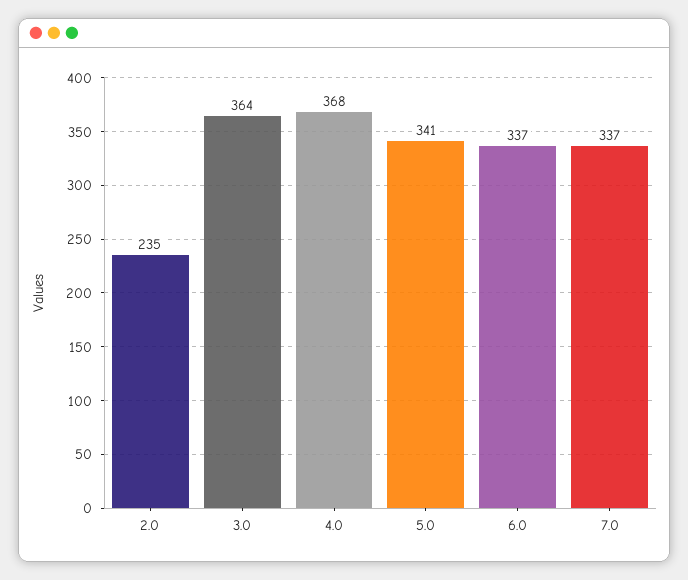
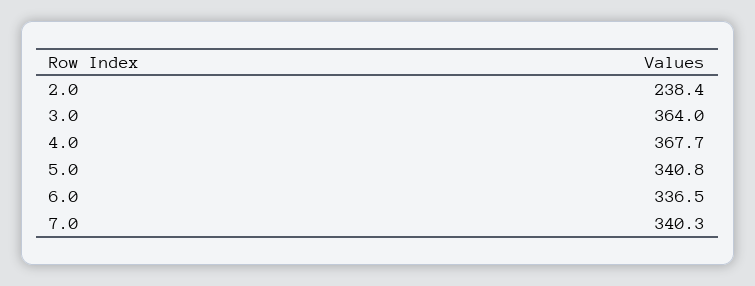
2.0: 235 -> 238.4
7.0: 337 -> 340.3

